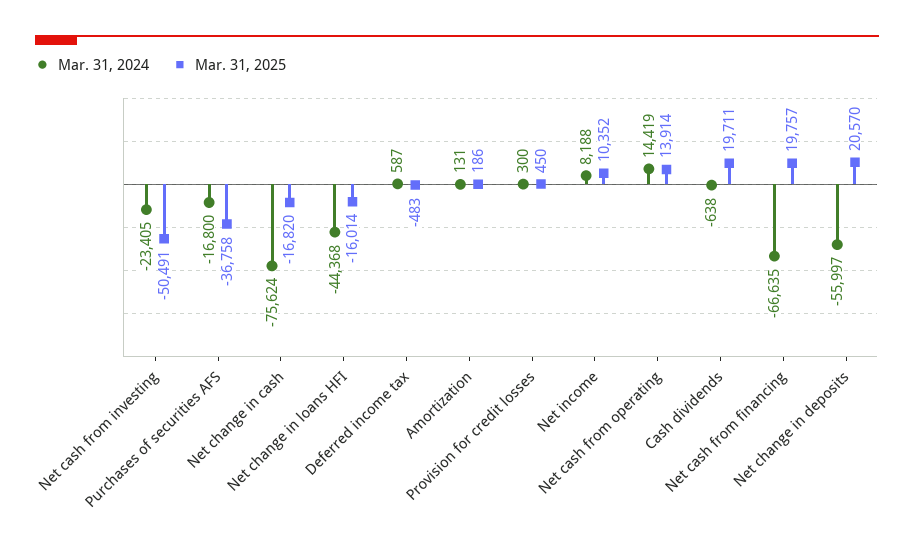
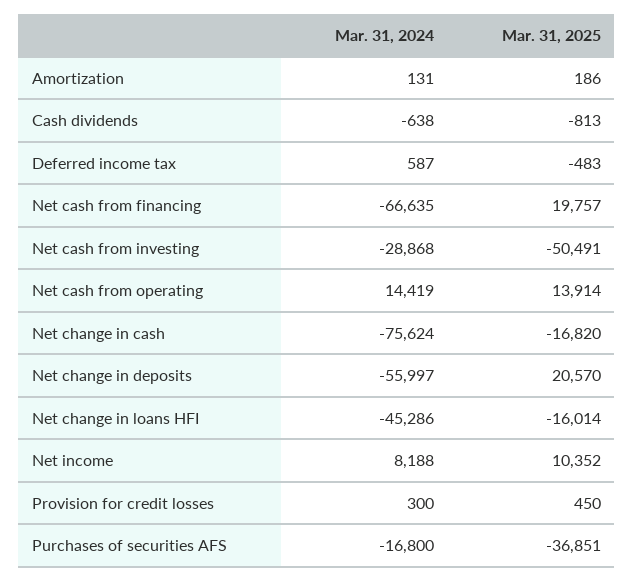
Mar. 31, 2024, Net cash from investing: -23405 -> -28868
Mar. 31, 2025, Purchases of securities AFS: -36758 -> -36851
Mar. 31, 2024, Net change in loans HFI: -44368 -> -45286
Mar. 31, 2025, Cash dividends: 19711 -> -813

